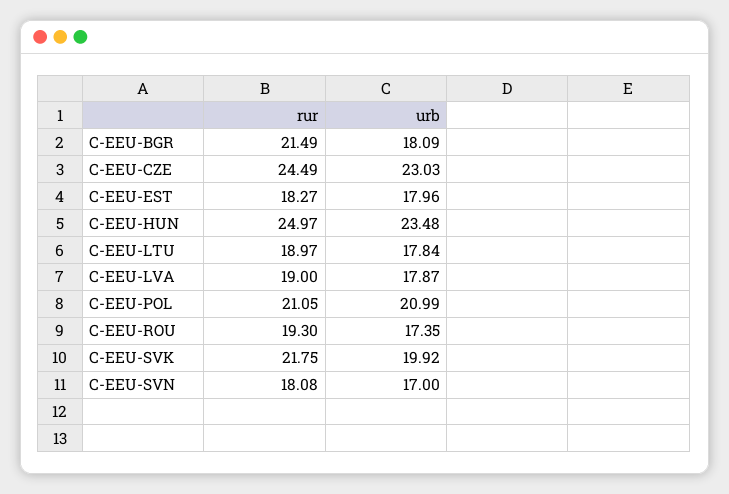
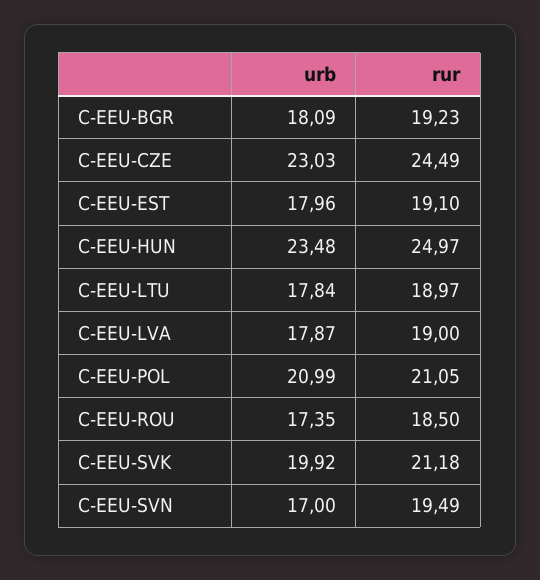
rur, C-EEU-BGR: 21.49 -> 19.23
rur, C-EEU-EST: 18.27 -> 19.1
rur, C-EEU-ROU: 19.3 -> 18.5
rur, C-EEU-SVK: 21.75 -> 21.18
rur, C-EEU-SVN: 18.08 -> 19.49

